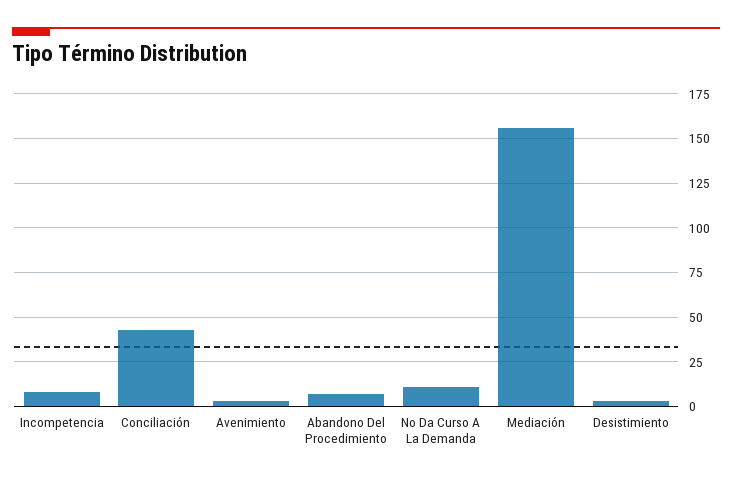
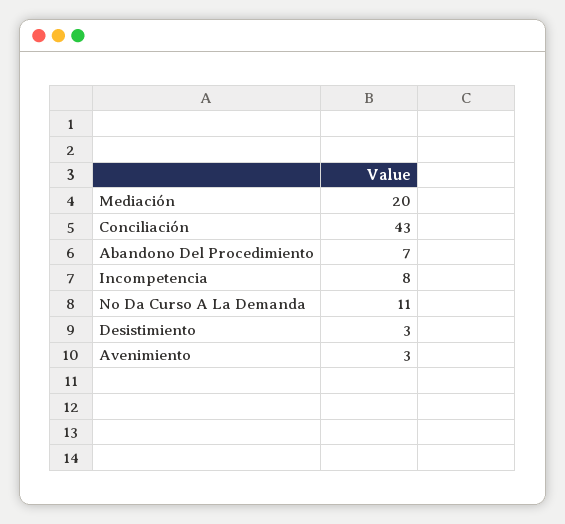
Mediación: 155 -> 20

